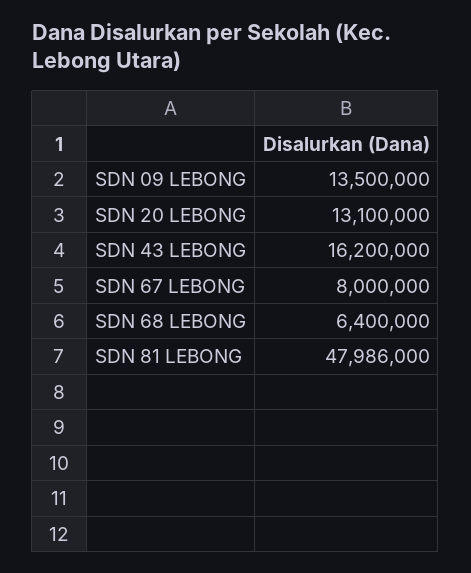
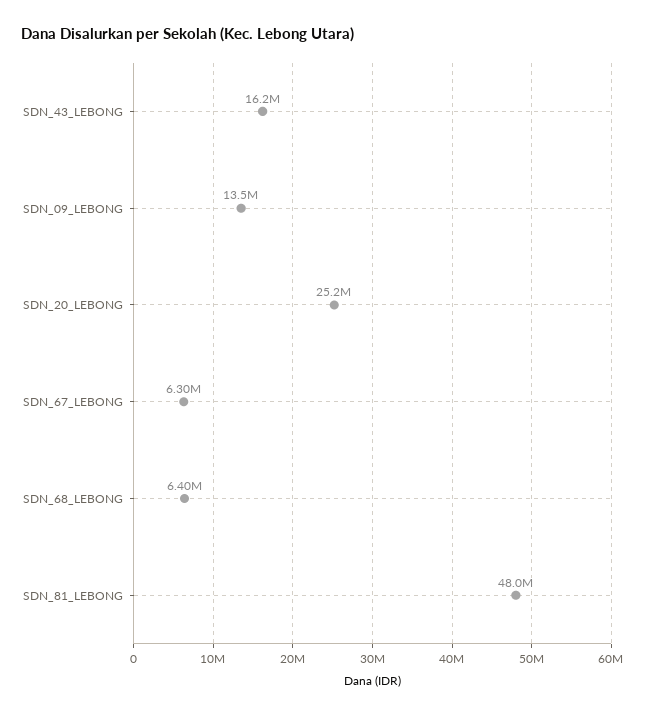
SDN 20 LEBONG: 13100000 -> 25200000
SDN 67 LEBONG: 8000000 -> 6300000

